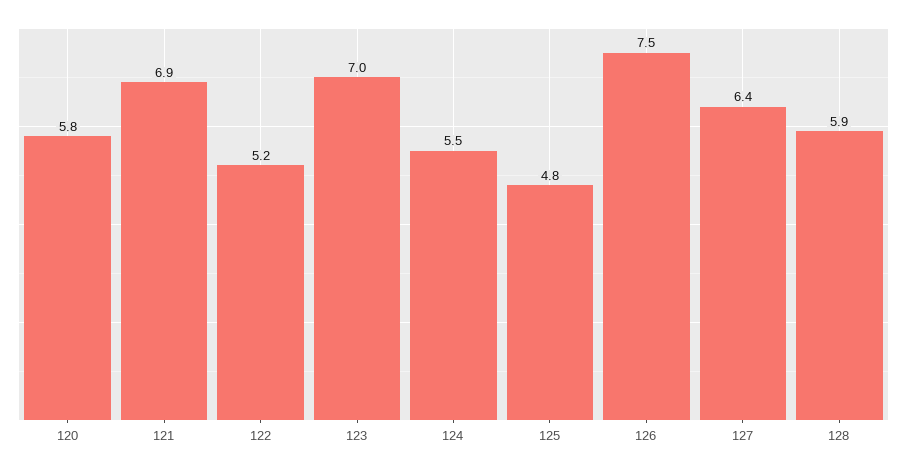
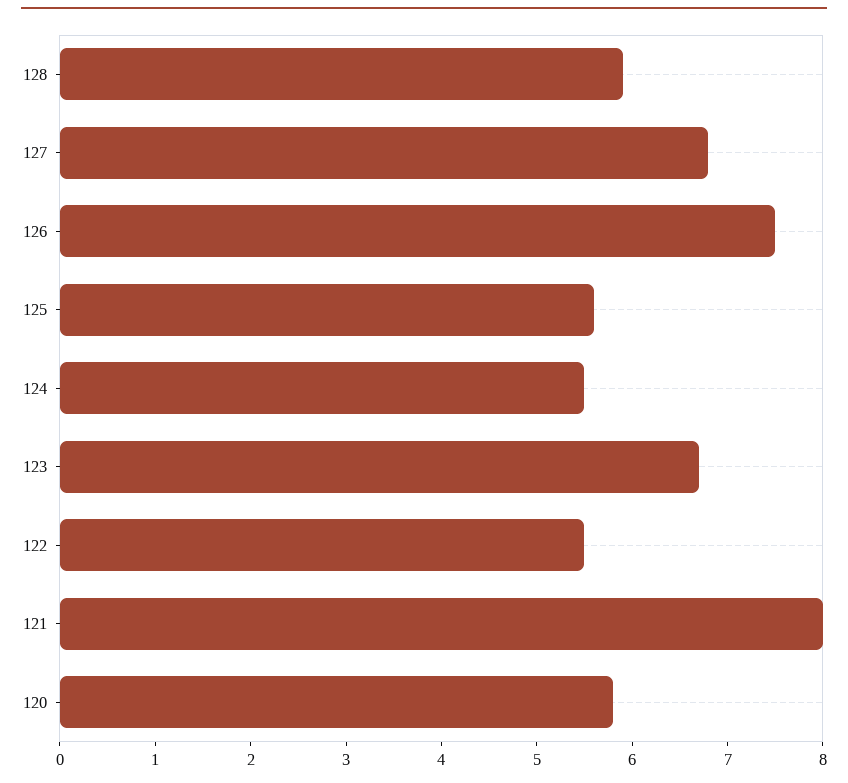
121: 6.9 -> 8
122: 5.2 -> 5.5
123: 7 -> 6.7
125: 4.8 -> 5.6
127: 6.4 -> 6.8

